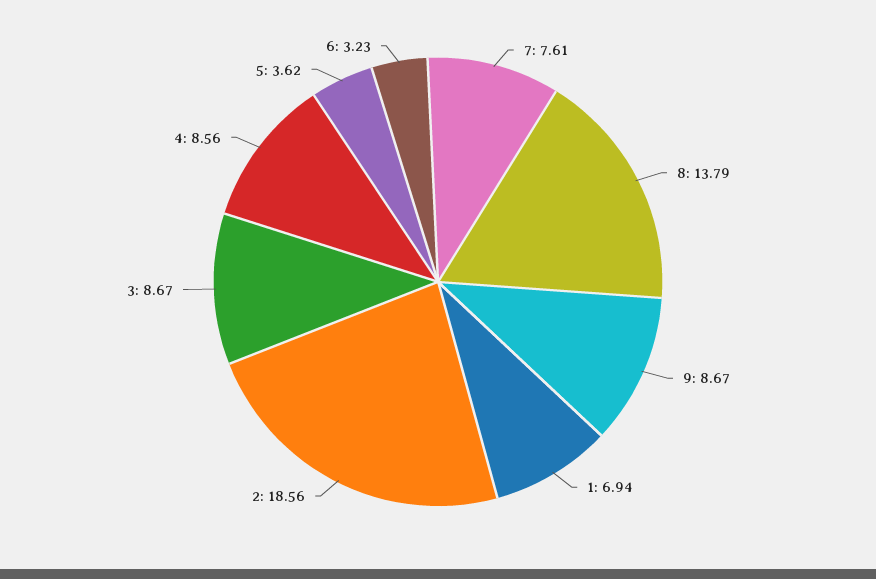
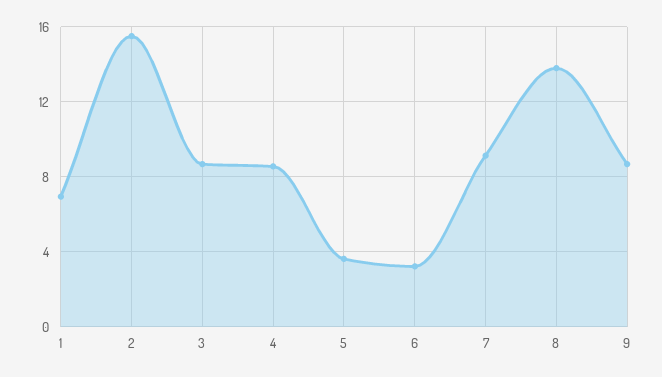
7: 7.61 -> 9
2: 18.56 -> 15.5

